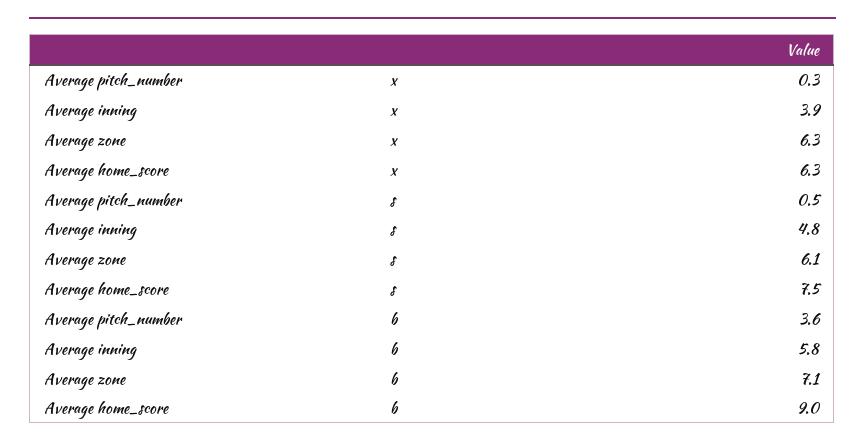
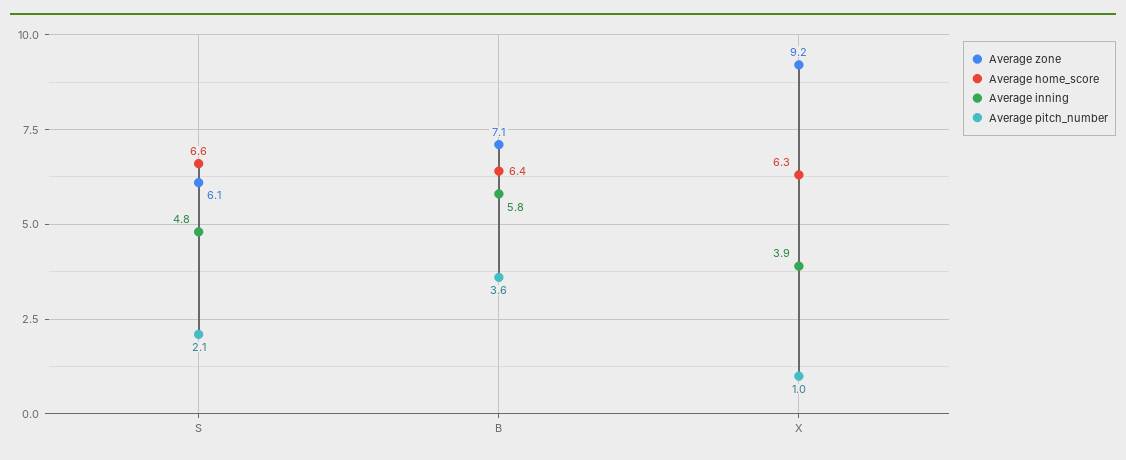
Average pitch_number, x: 0.3 -> 1
Average zone, x: 6.3 -> 9.2
Average pitch_number, s: 0.5 -> 2.1
Average home_score, s: 7.5 -> 6.6
Average home_score, b: 9 -> 6.4

